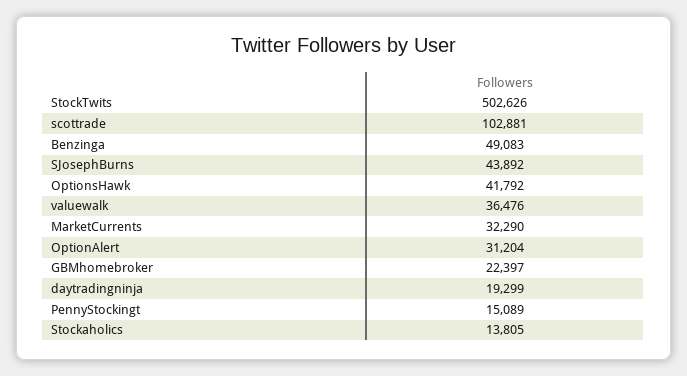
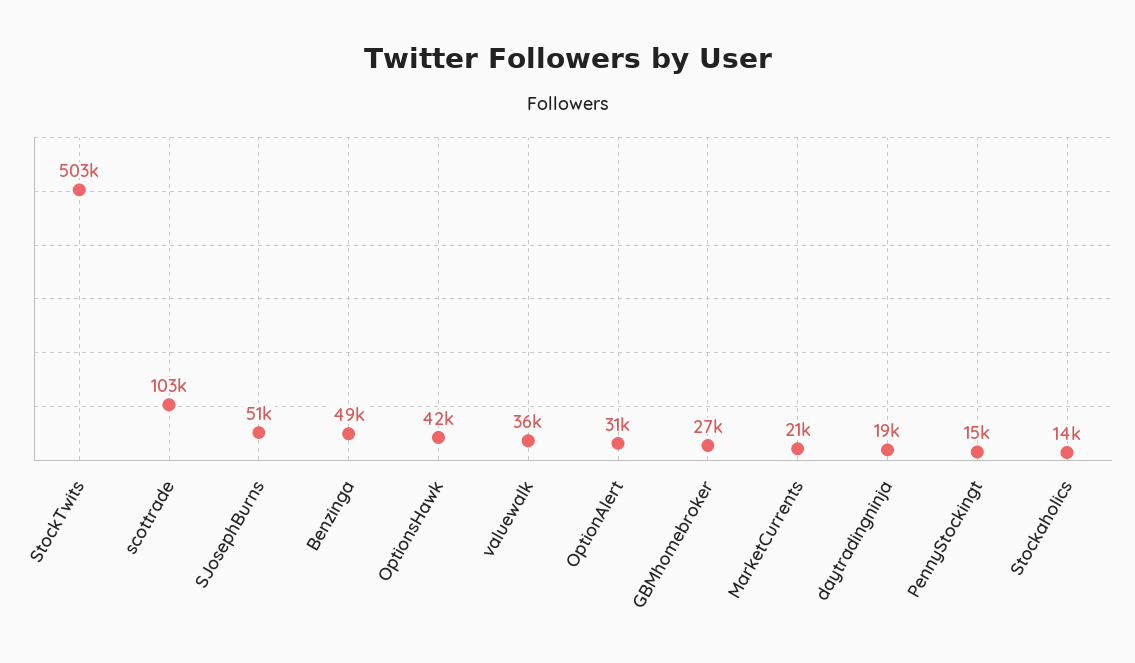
SJosephBurns: 43892 -> 51000
MarketCurrents: 32290 -> 21000
GBMhomebroker: 22397 -> 27000

